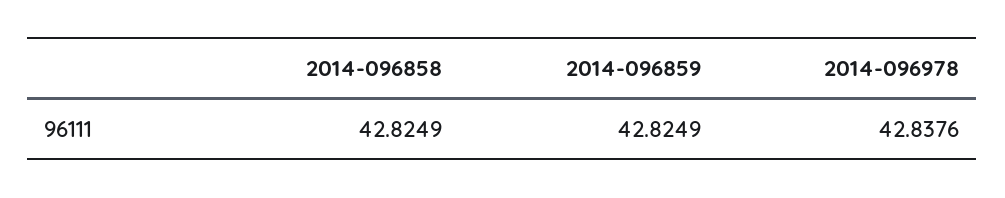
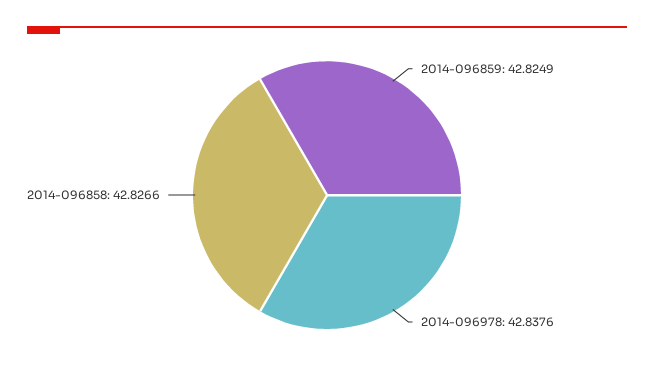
2014-096858: 42.8249 -> 42.8266

